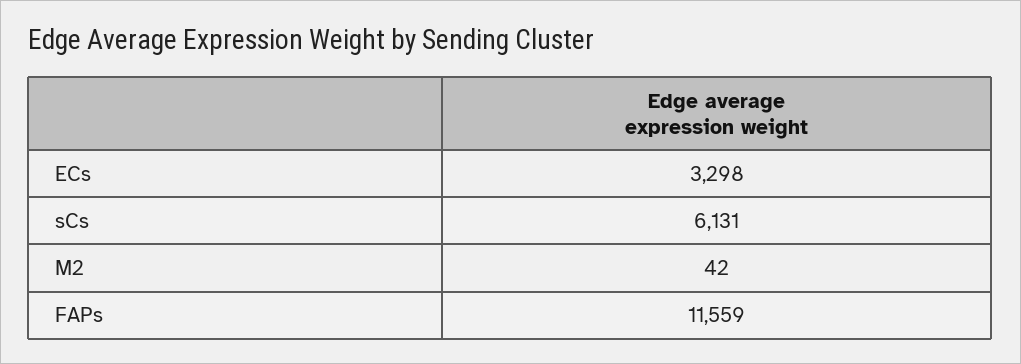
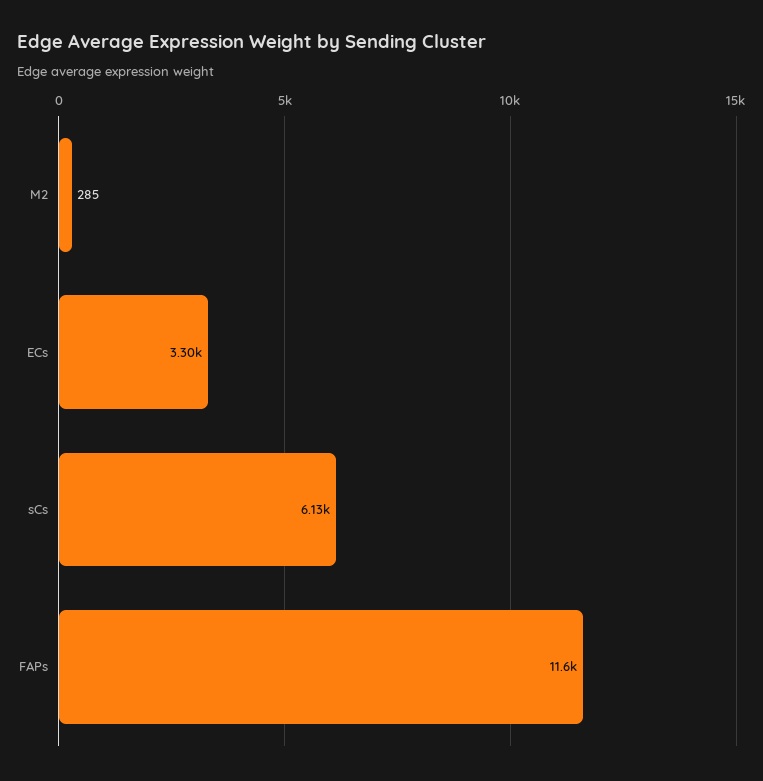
M2: 42 -> 285

